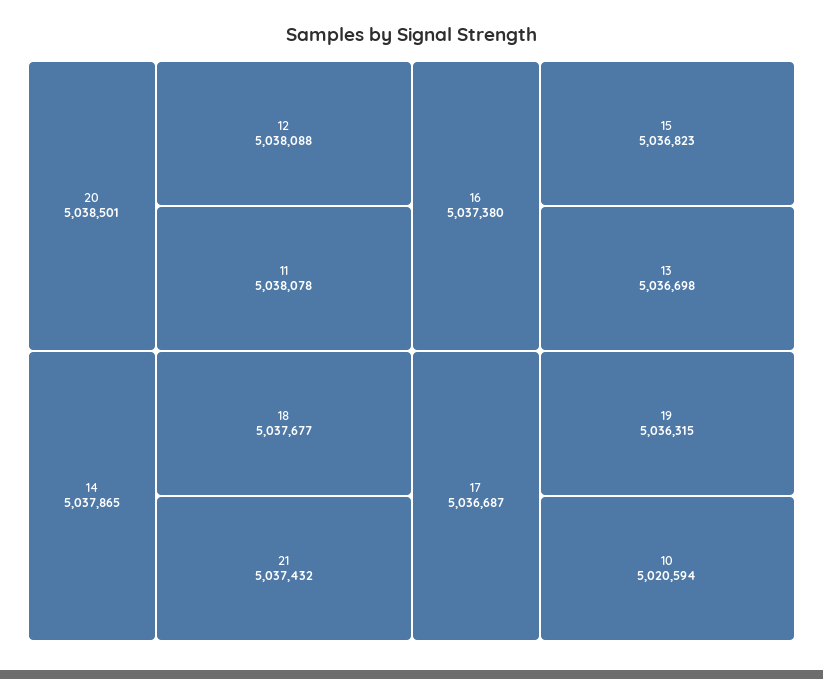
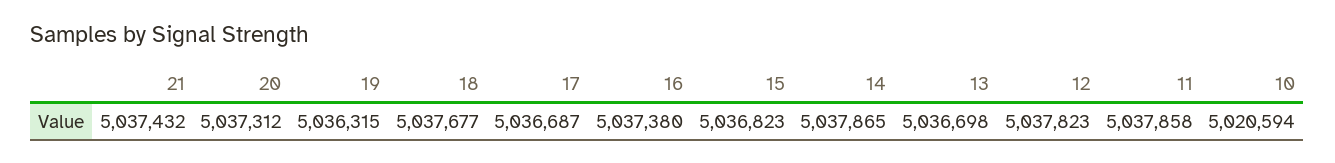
20: 5038501 -> 5037312
12: 5038088 -> 5037823
11: 5038078 -> 5037858

